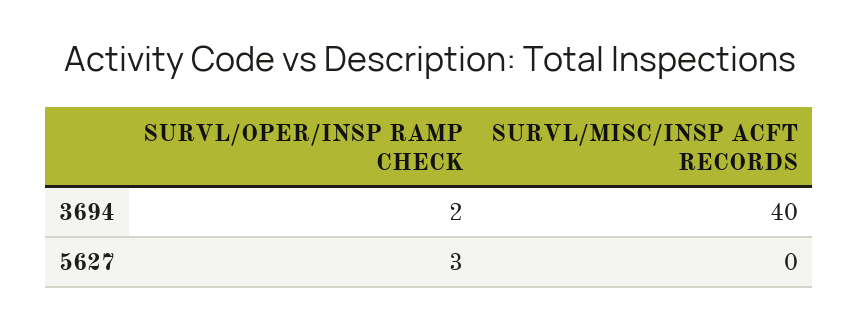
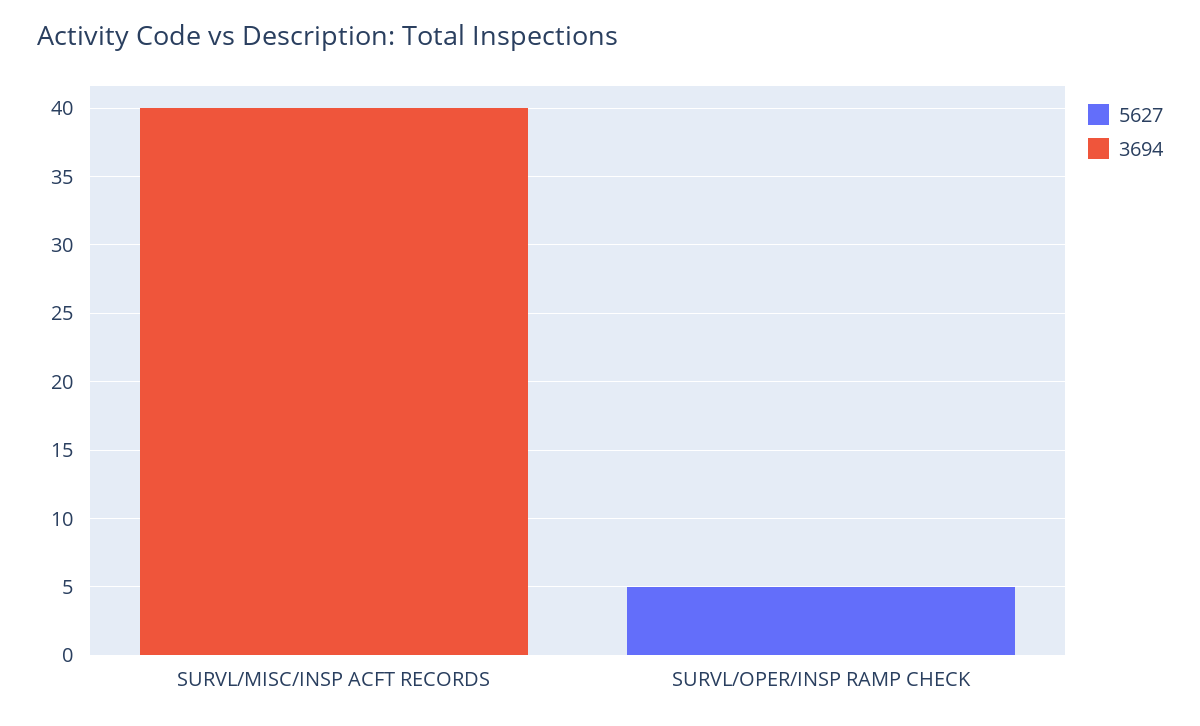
3694, SURVL/OPER/INSP RAMP CHECK: 2 -> 0
5627, SURVL/OPER/INSP RAMP CHECK: 3 -> 5

